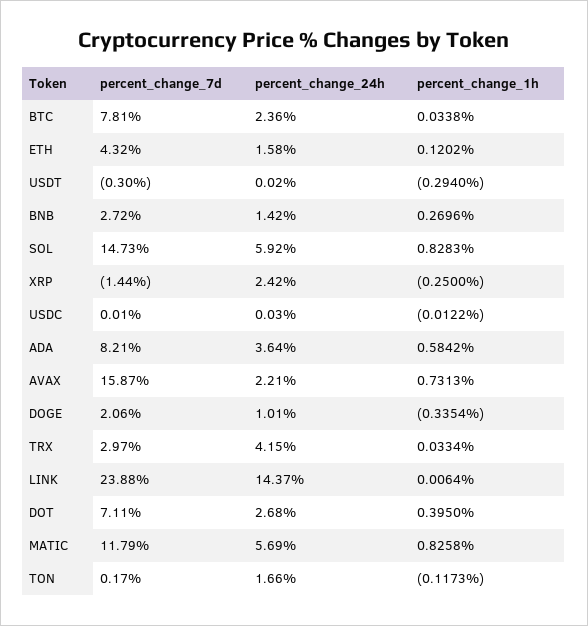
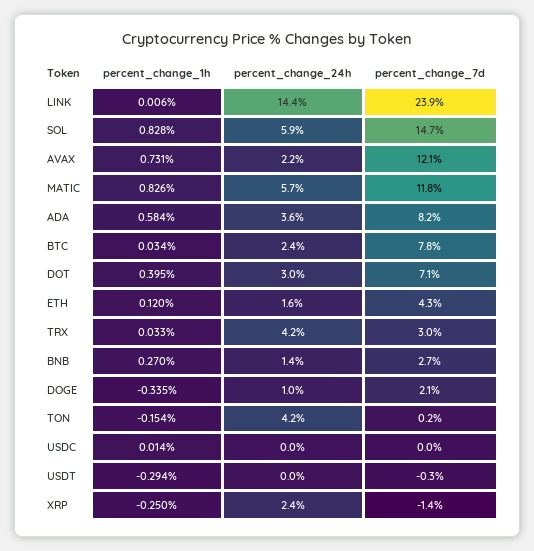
percent_change_1h, USDC: -0.0122 -> 0.014
percent_change_7d, AVAX: 15.87 -> 12.1
percent_change_24h, DOT: 2.68 -> 3
percent_change_24h, TON: 1.66 -> 4.2
percent_change_1h, TON: -0.1173 -> -0.154

